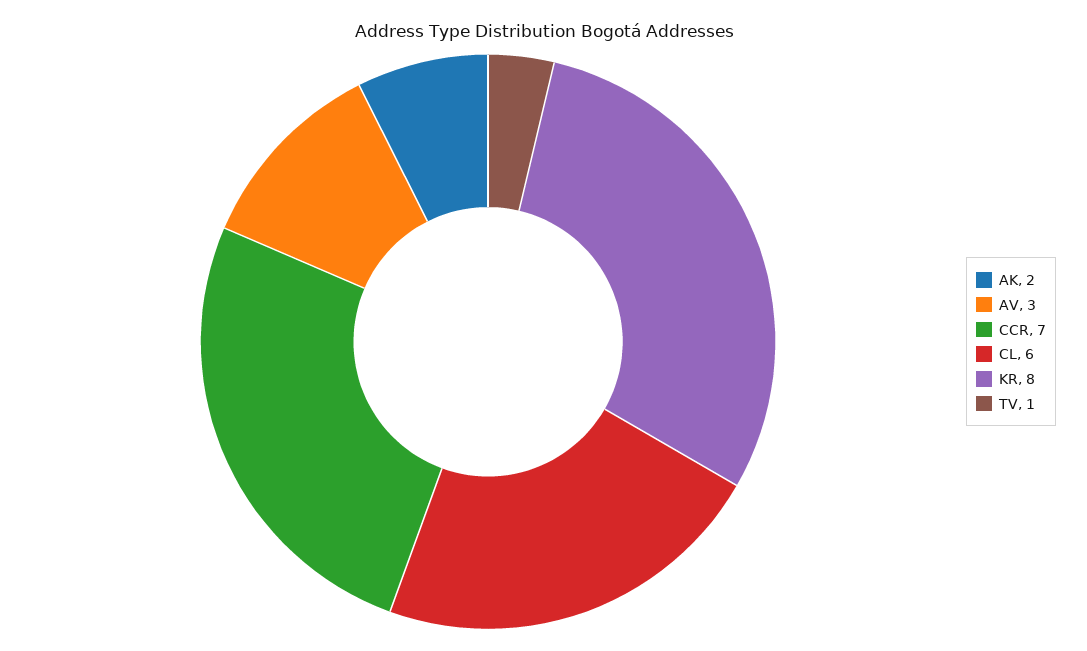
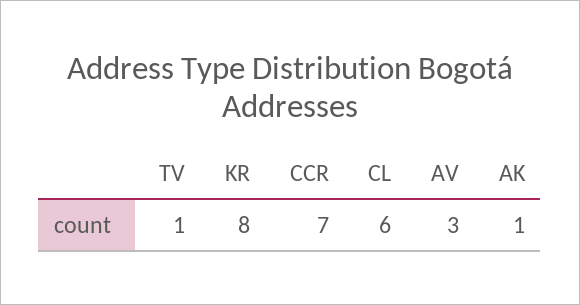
AK: 2 -> 1

